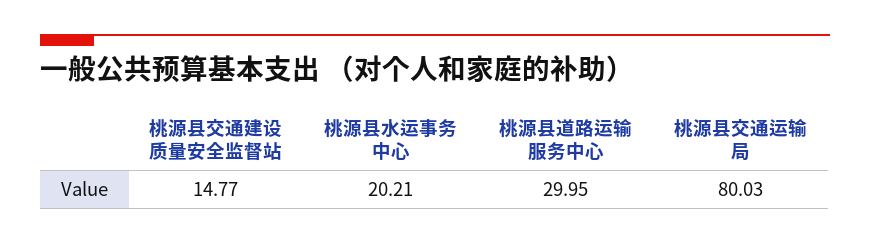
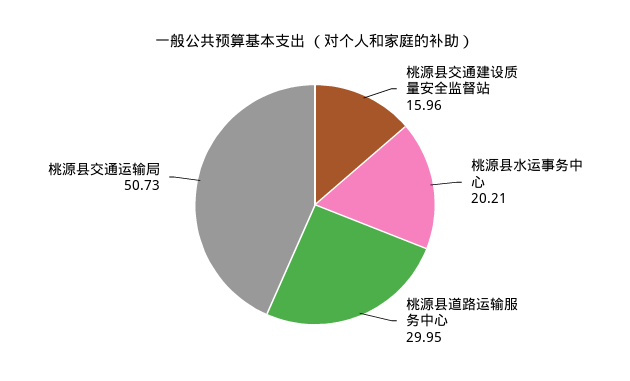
桃源县交通建设质量安全监督站: 14.77 -> 15.96
桃源县交通运输局: 80.03 -> 50.73

